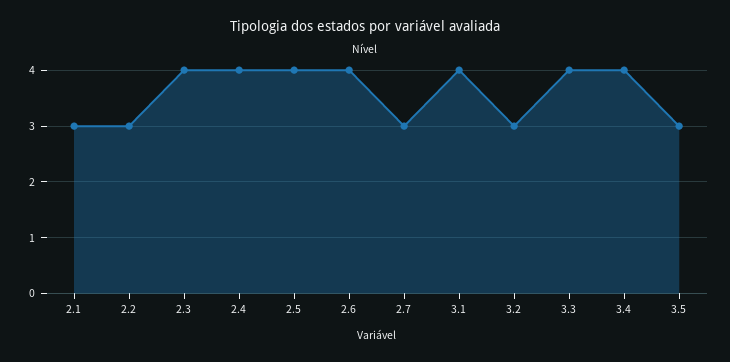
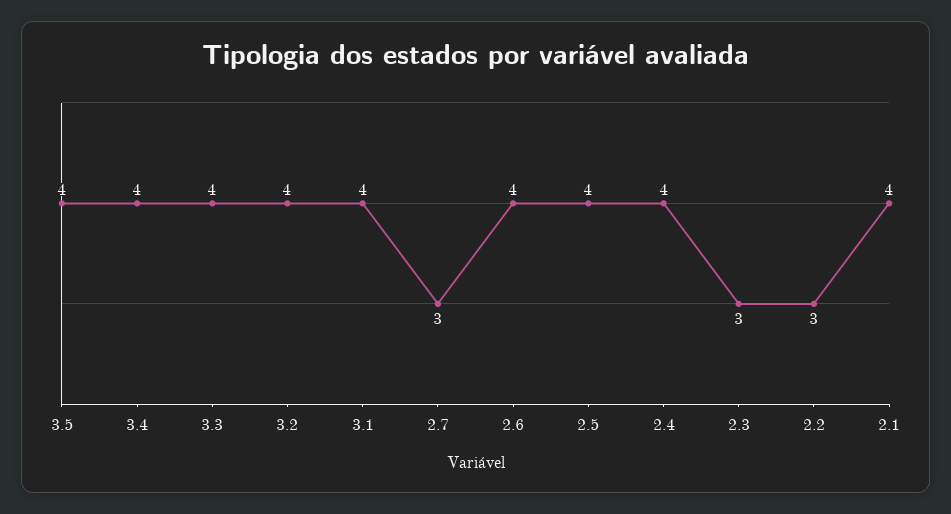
2.1: 3 -> 4
2.3: 4 -> 3
3.2: 3 -> 4
3.5: 3 -> 4

